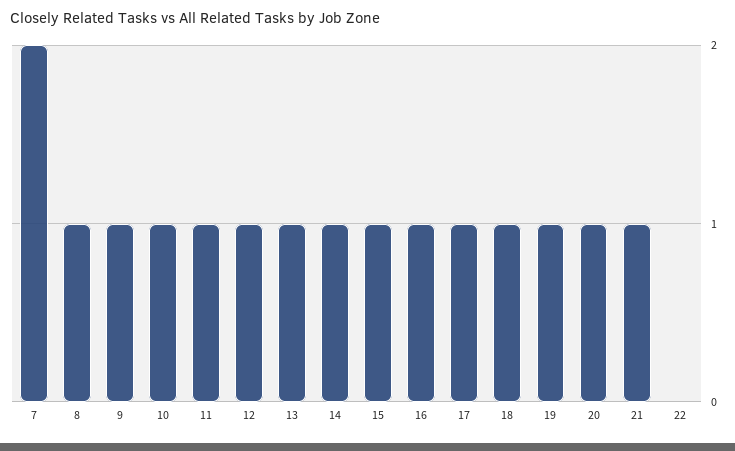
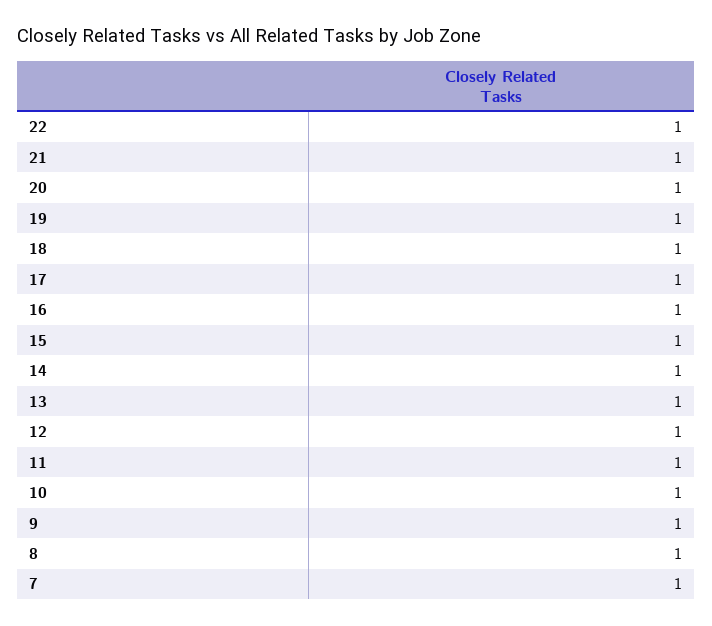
7: 2 -> 1
22: 0 -> 1

